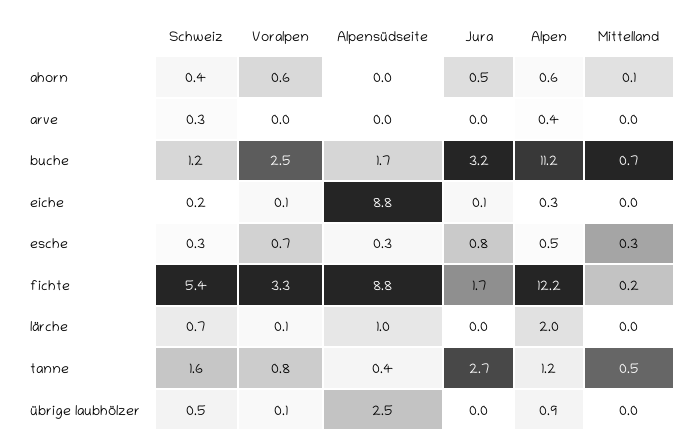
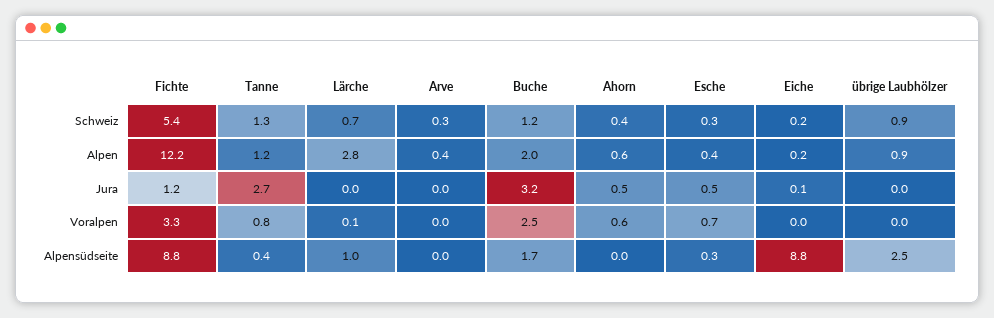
Mittelland, ahorn: 0.1 -> none
Mittelland, arve: 0 -> none
Alpen, buche: 11.2 -> 2
Mittelland, buche: 0.7 -> none
Voralpen, eiche: 0.1 -> 0
Alpen, eiche: 0.3 -> 0.2
Mittelland, eiche: 0 -> none
Jura, esche: 0.8 -> 0.5
Alpen, esche: 0.5 -> 0.4
Mittelland, esche: 0.3 -> none
Jura, fichte: 1.7 -> 1.2
Mittelland, fichte: 0.2 -> none
Alpen, lärche: 2 -> 2.8
Mittelland, lärche: 0 -> none
Schweiz, tanne: 1.6 -> 1.3
Mittelland, tanne: 0.5 -> none
Schweiz, übrige laubhölzer: 0.5 -> 0.9
Voralpen, übrige laubhölzer: 0.1 -> 0
Mittelland, übrige laubhölzer: 0 -> none

